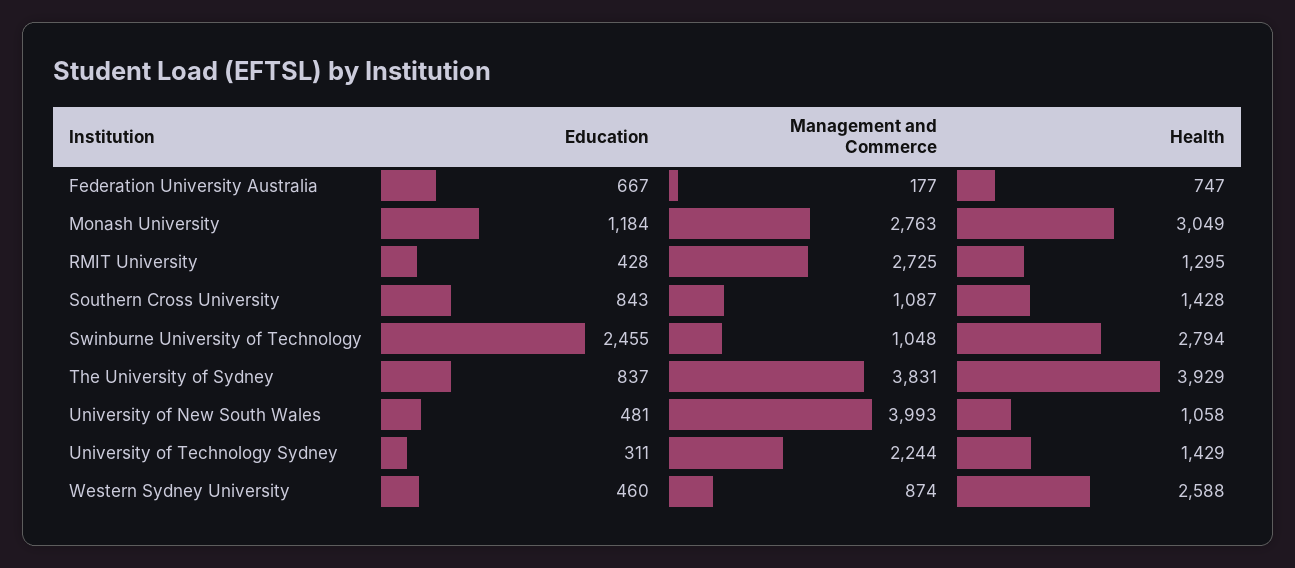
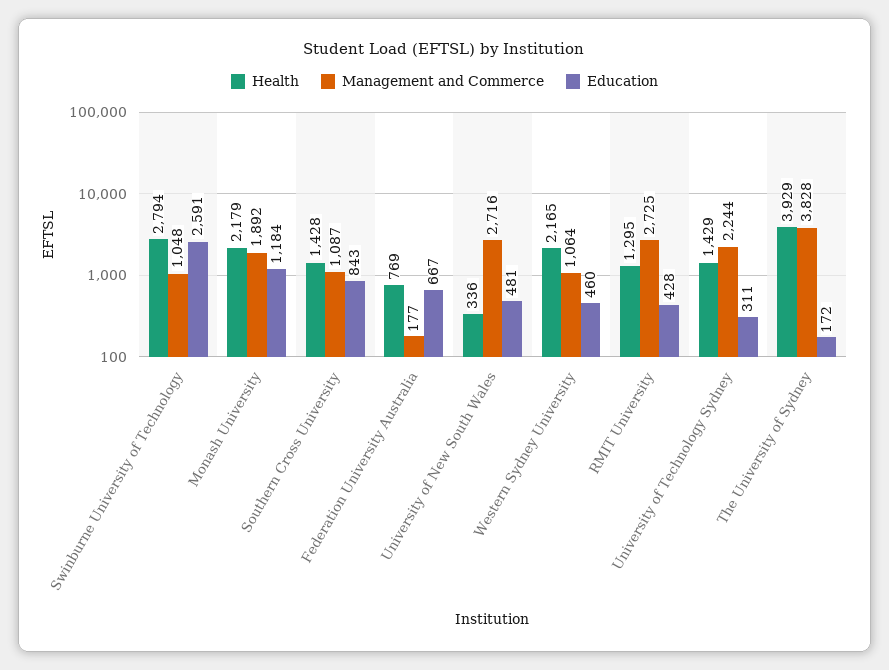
Health, Federation University Australia: 747 -> 769
Management and Commerce, Monash University: 2763 -> 1892
Health, Monash University: 3049 -> 2179
Education, Swinburne University of Technology: 2455 -> 2591
Education, The University of Sydney: 837 -> 172
Management and Commerce, The University of Sydney: 3831 -> 3828
Management and Commerce, University of New South Wales: 3993 -> 2716
Health, University of New South Wales: 1058 -> 336
Management and Commerce, Western Sydney University: 874 -> 1064
Health, Western Sydney University: 2588 -> 2165

